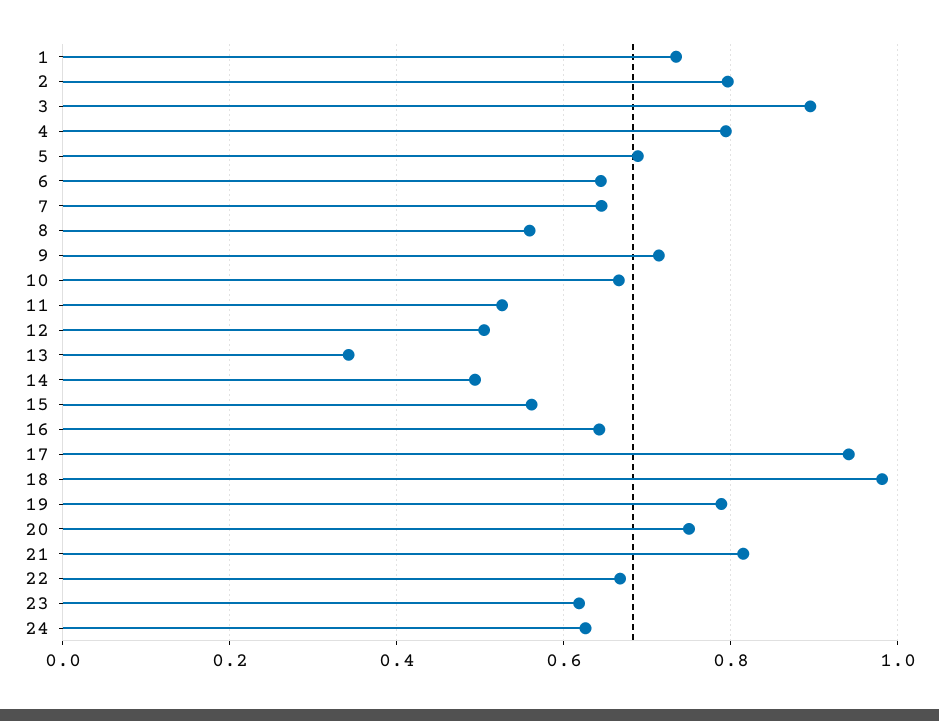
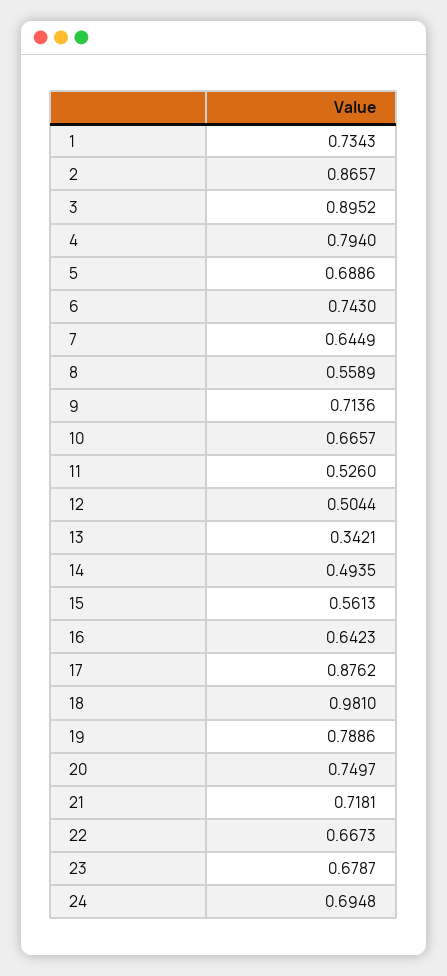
2: 0.8 -> 0.8657
6: 0.64 -> 0.743
17: 0.94 -> 0.8762
21: 0.82 -> 0.7181
23: 0.62 -> 0.6787
24: 0.62 -> 0.6948

